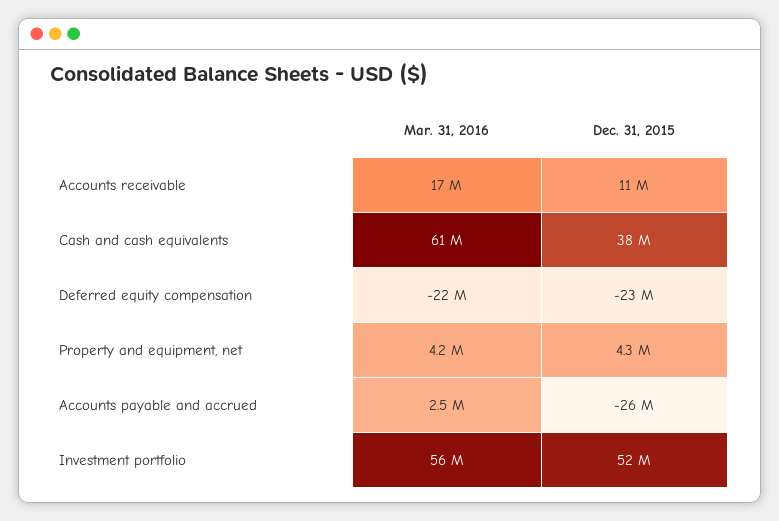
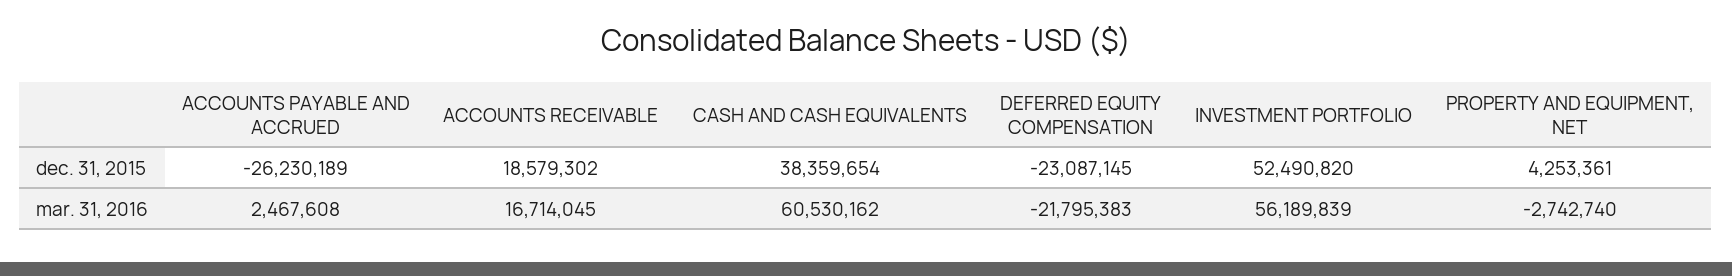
Dec. 31, 2015, Accounts receivable: 11000000 -> 18579302
Mar. 31, 2016, Property and equipment, net: 4200000 -> -2742740

